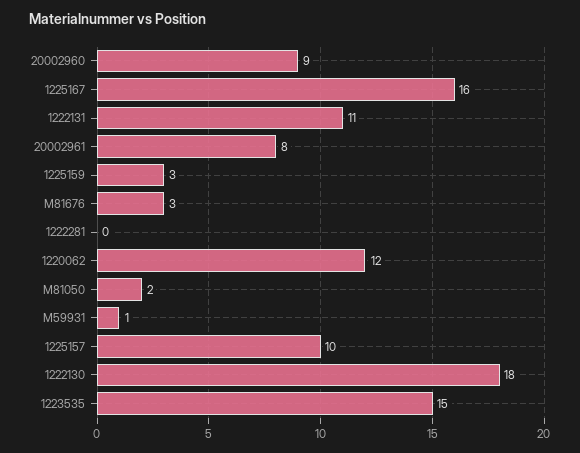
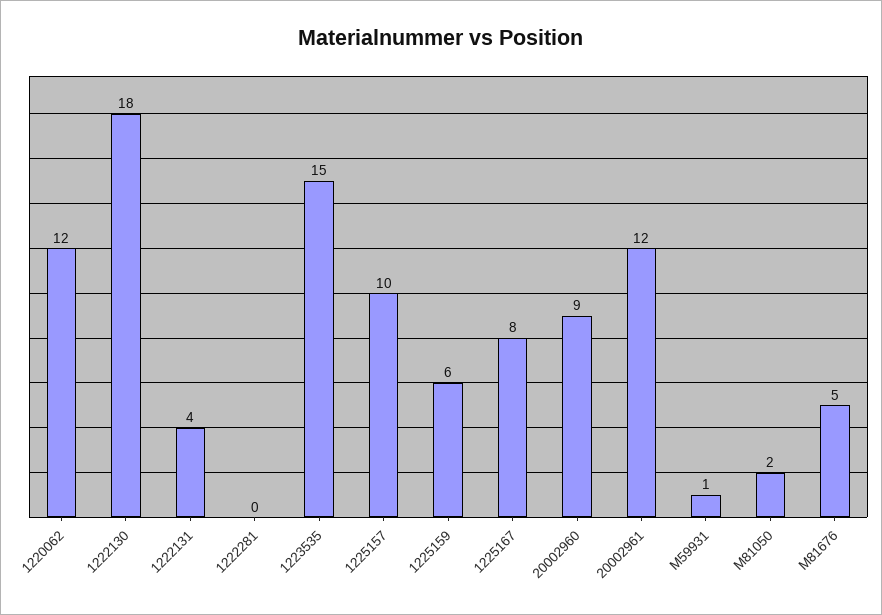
1225167: 16 -> 8
1222131: 11 -> 4
20002961: 8 -> 12
1225159: 3 -> 6
M81676: 3 -> 5

